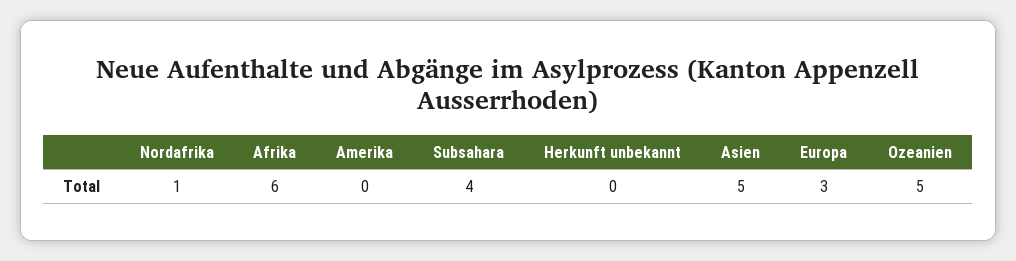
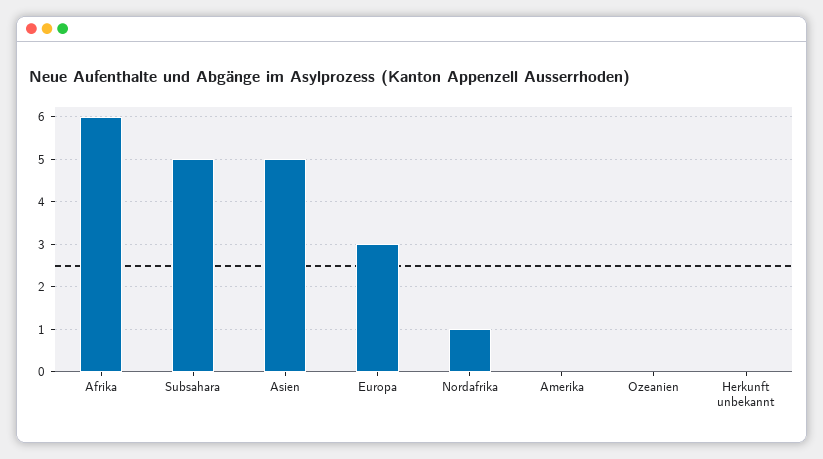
Subsahara: 4 -> 5
Ozeanien: 5 -> 0

